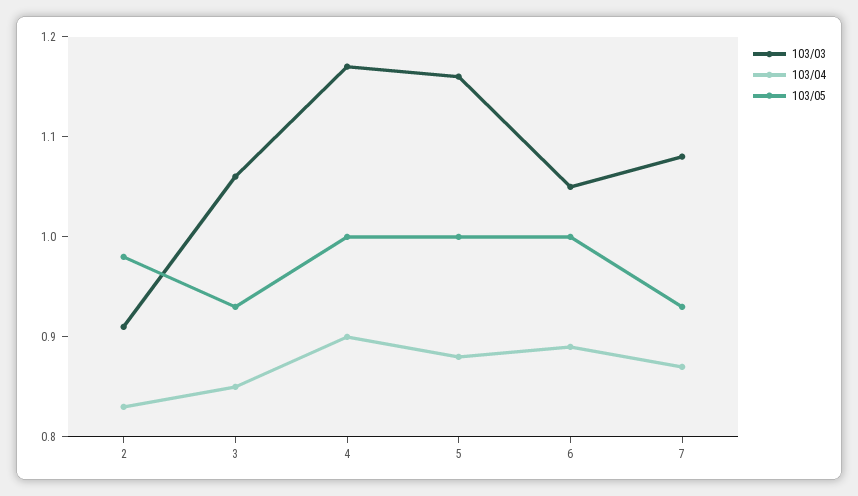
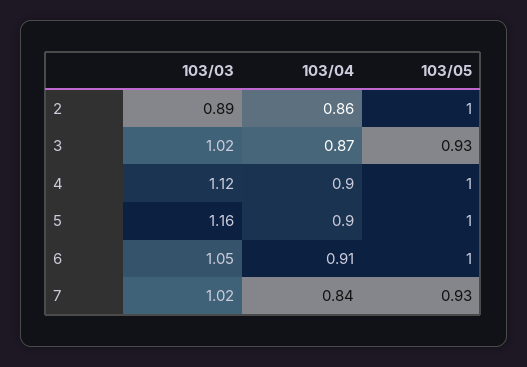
103/03, 2: 0.91 -> 0.89
103/04, 2: 0.83 -> 0.86
103/05, 2: 0.98 -> 1
103/03, 3: 1.06 -> 1.02
103/04, 3: 0.85 -> 0.87
103/03, 4: 1.17 -> 1.12
103/04, 5: 0.88 -> 0.9
103/04, 6: 0.89 -> 0.91
103/03, 7: 1.08 -> 1.02
103/04, 7: 0.87 -> 0.84

